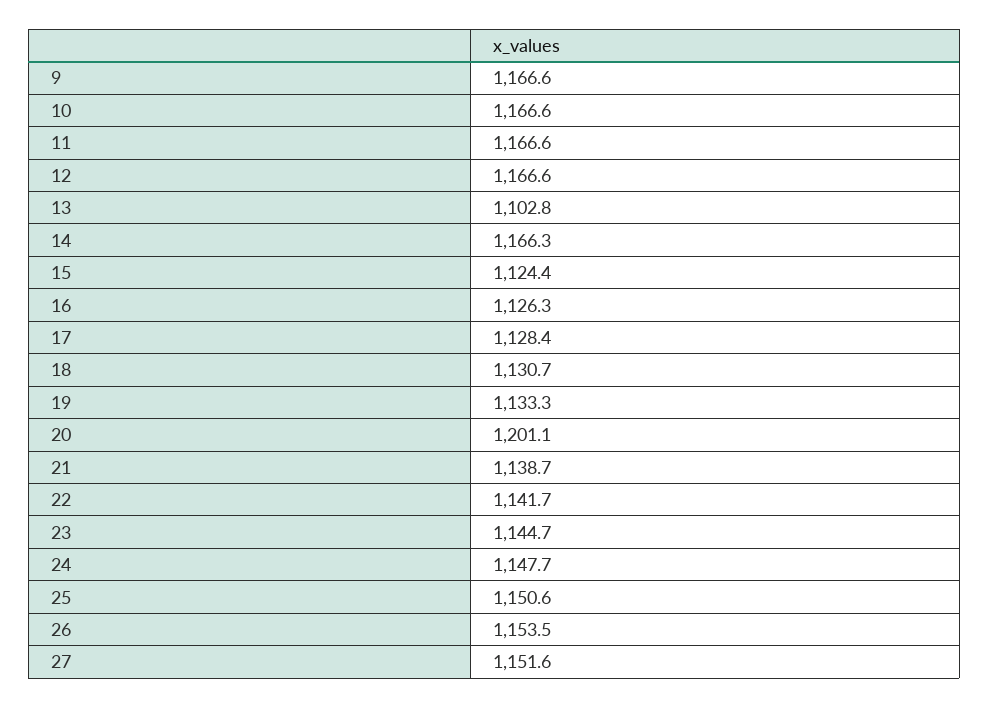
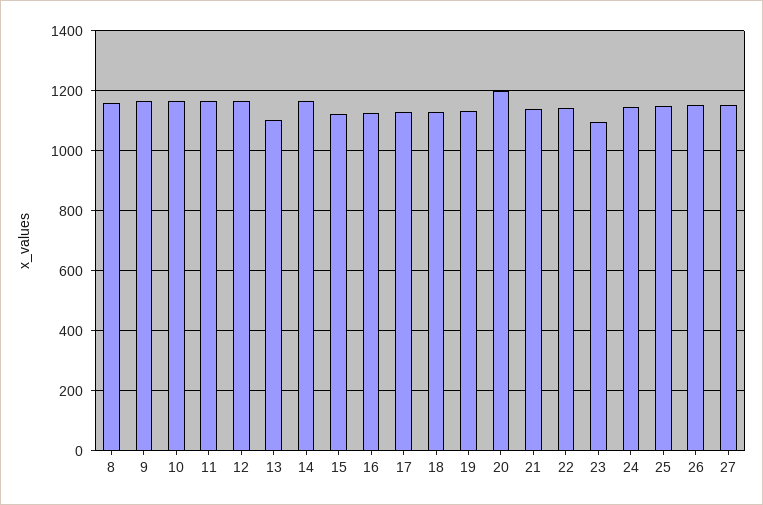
23: 1144.7 -> 1100
8: none -> 1160

